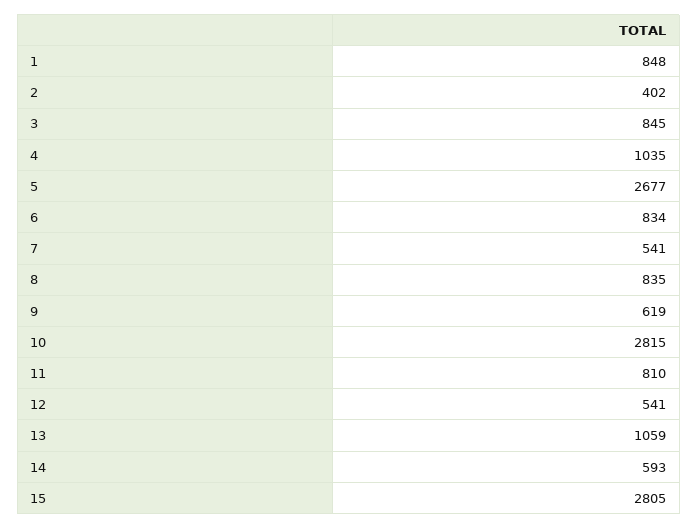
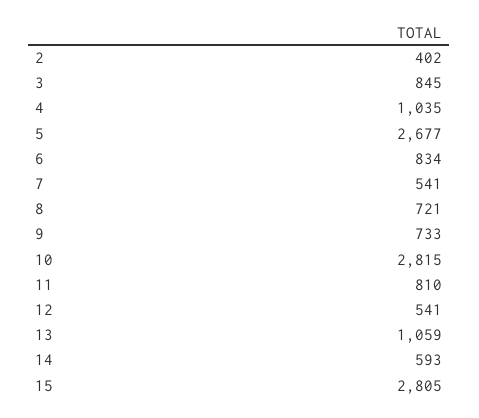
1: 848 -> none
8: 835 -> 721
9: 619 -> 733

